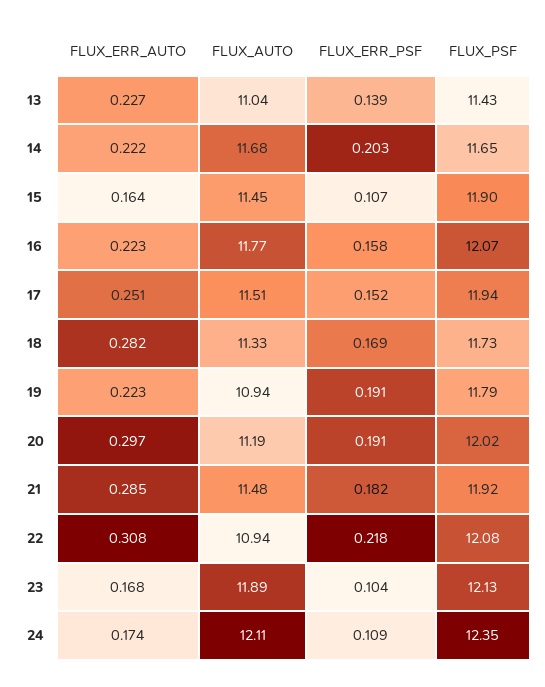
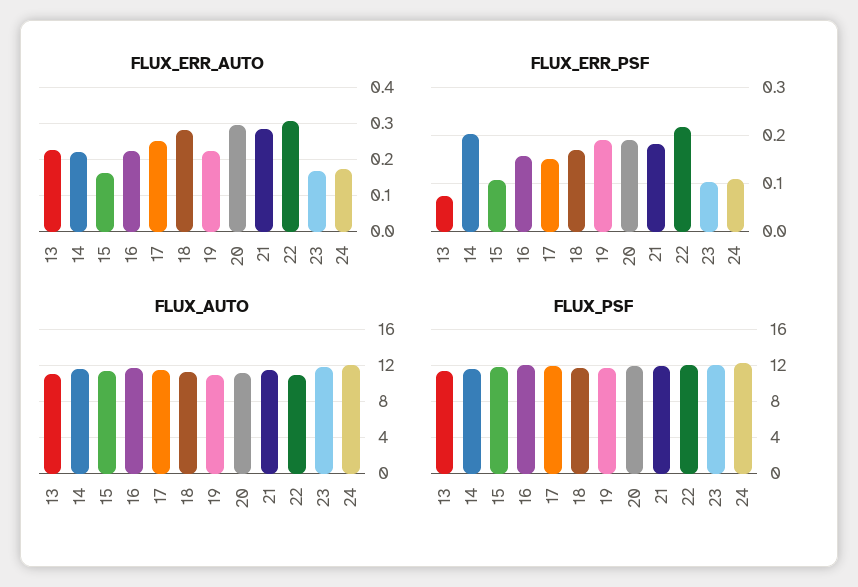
FLUX_ERR_PSF, 13: 0.139 -> 0.08

